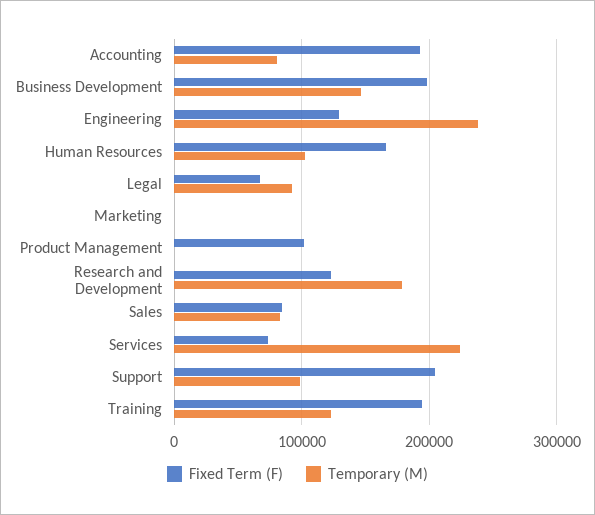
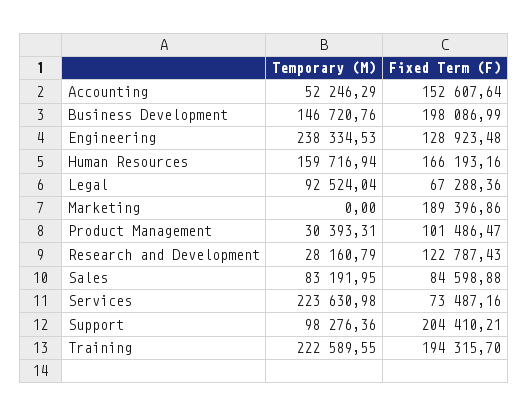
Fixed Term (F), Accounting: 190000 -> 152607.64
Temporary (M), Accounting: 80000 -> 52246.29
Temporary (M), Human Resources: 100000 -> 159716.94
Fixed Term (F), Marketing: 0 -> 189396.86
Temporary (M), Product Management: 0 -> 30393.31
Temporary (M), Research and Development: 180000 -> 28160.79
Temporary (M), Training: 120000 -> 222589.55

